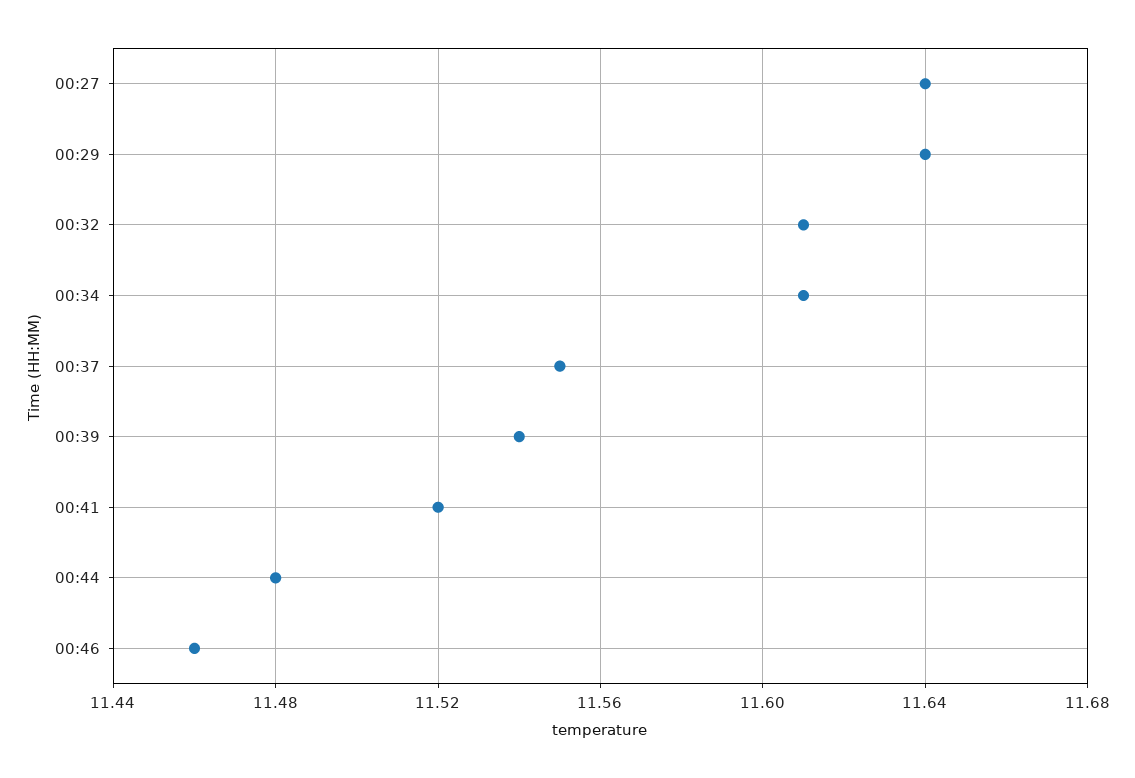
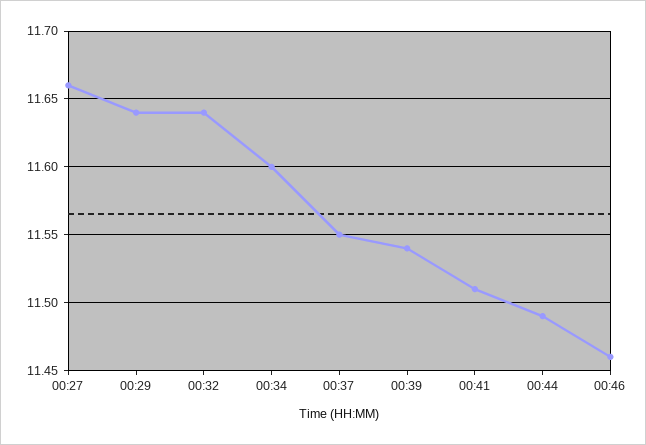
00:27: 11.64 -> 11.66
00:32: 11.61 -> 11.64
00:34: 11.61 -> 11.6
00:41: 11.52 -> 11.51
00:44: 11.48 -> 11.49

